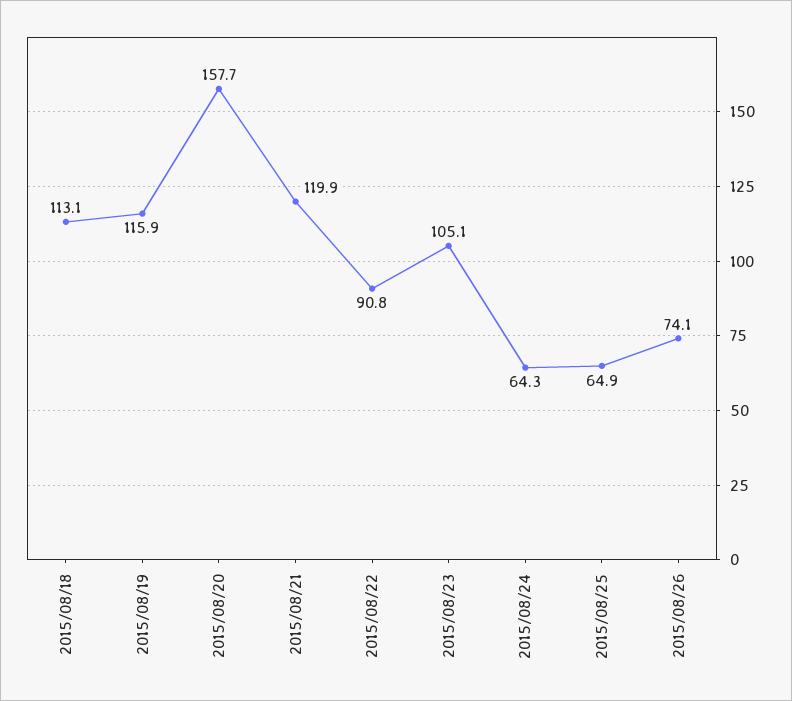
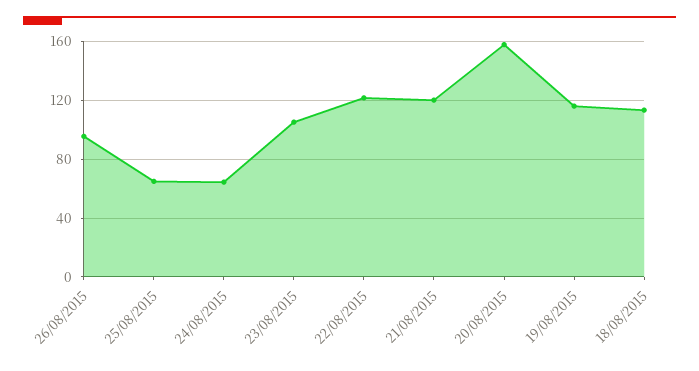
2015/08/22: 90.8 -> 120
2015/08/26: 74.1 -> 95

